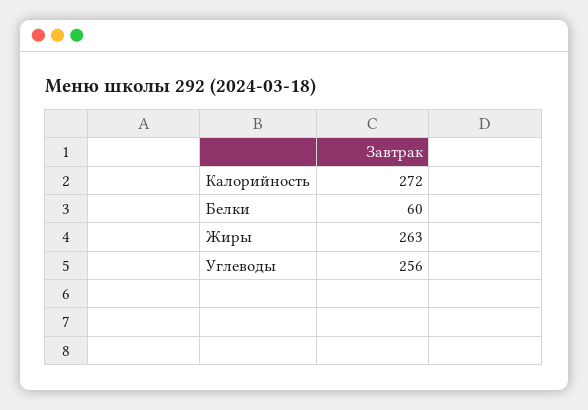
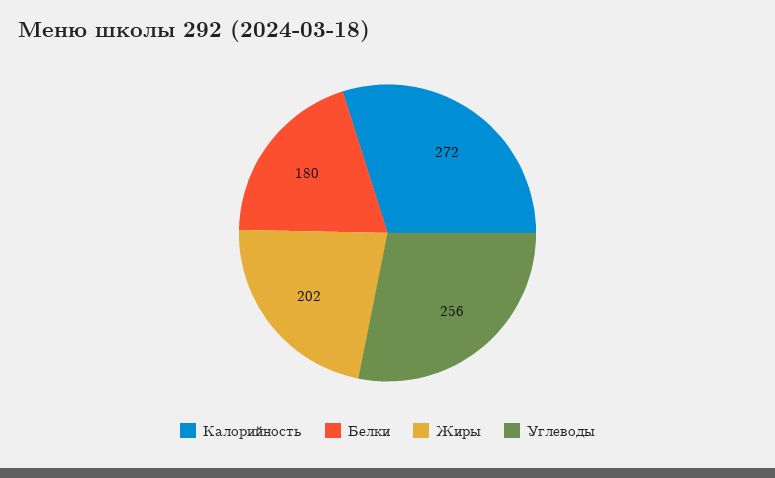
Белки: 60 -> 180
Жиры: 263 -> 202

